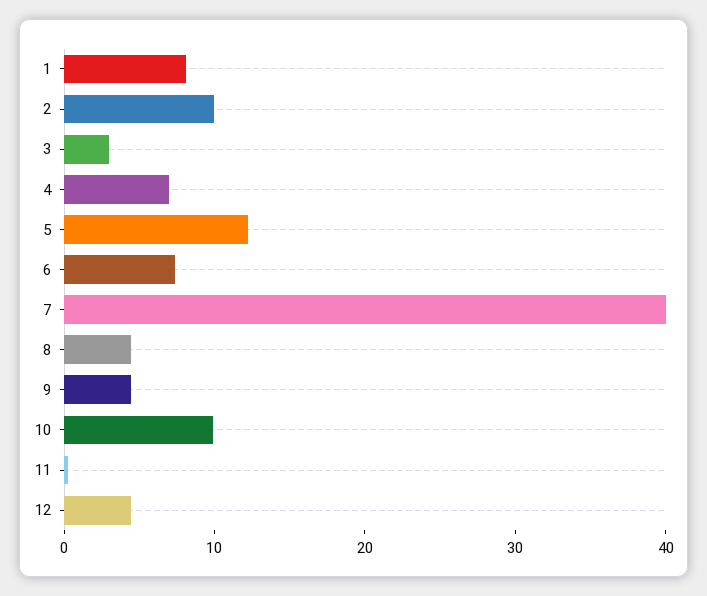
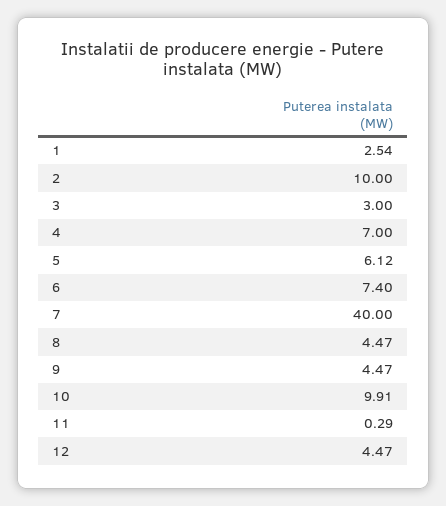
1: 8 -> 2.54
5: 12 -> 6.12

